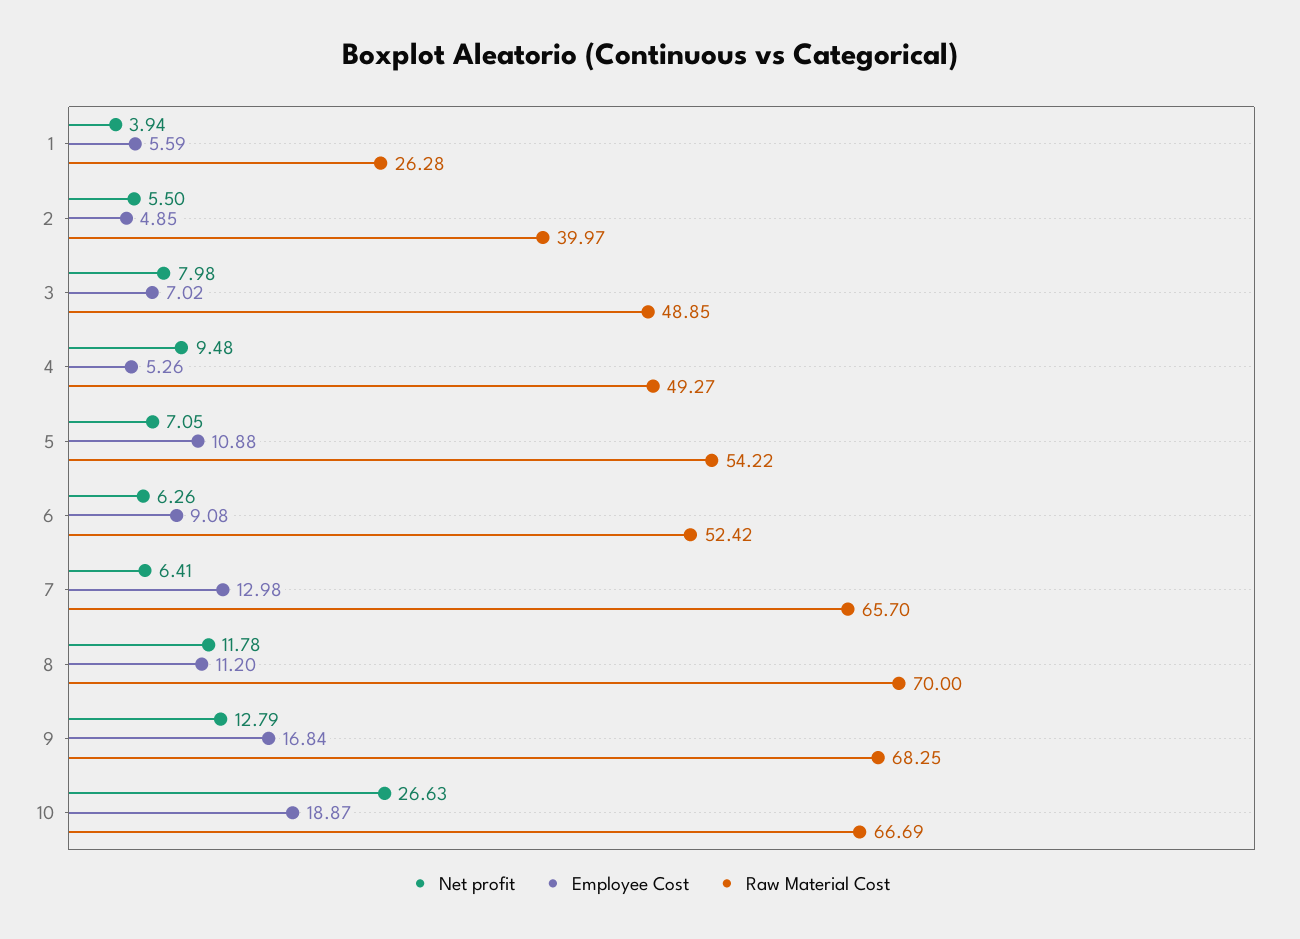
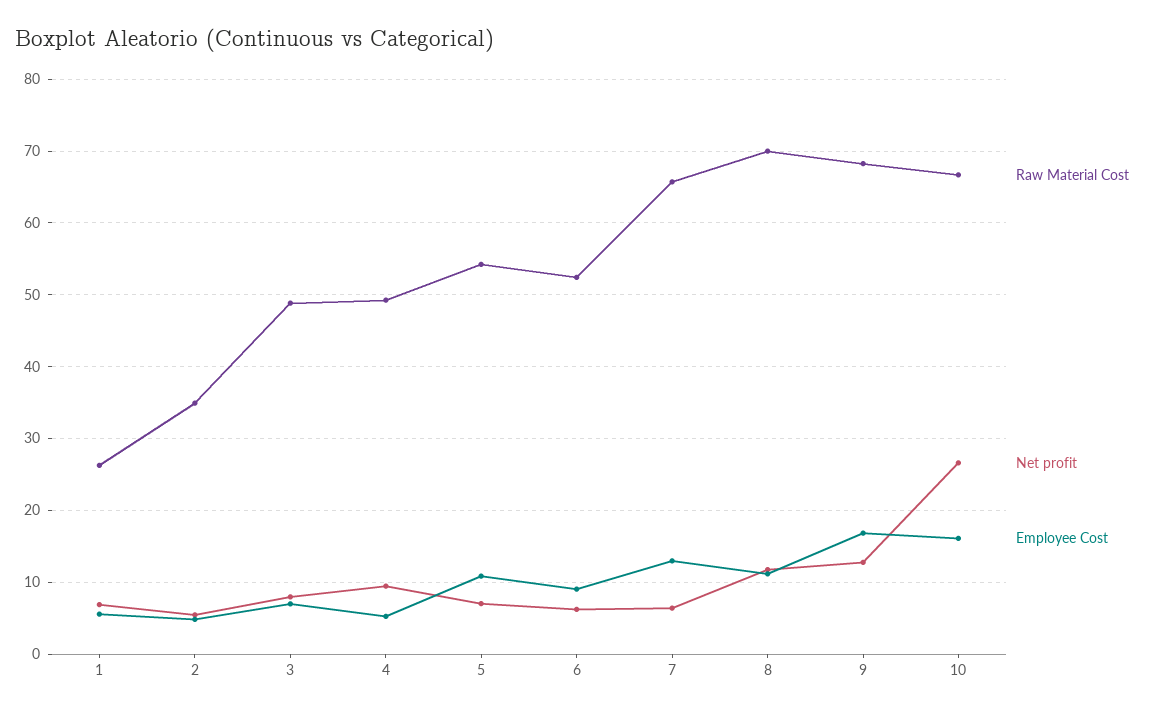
Net profit, 1: 3.94 -> 7
Raw Material Cost, 2: 39.97 -> 35
Employee Cost, 10: 18.87 -> 16

